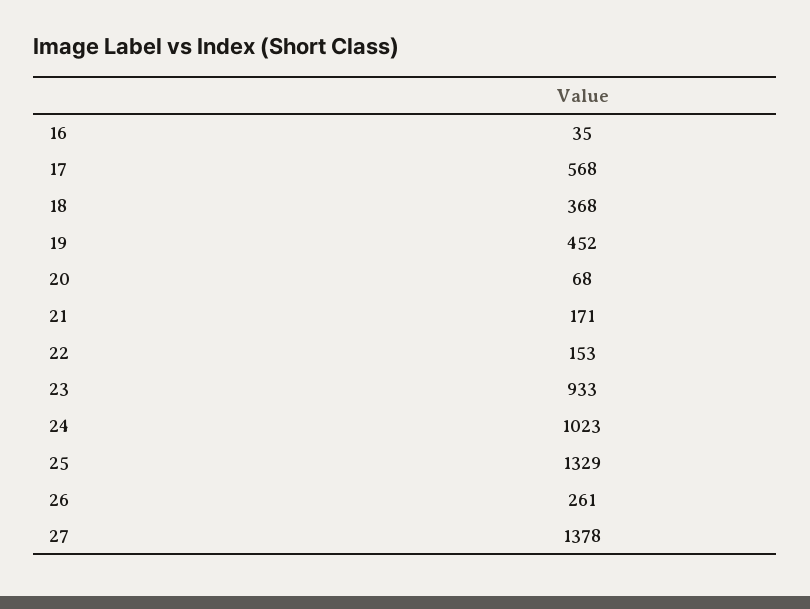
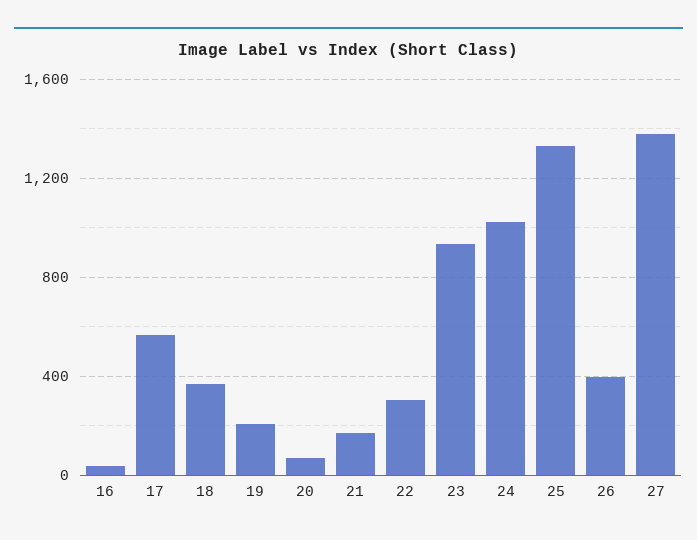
19: 452 -> 200
22: 153 -> 300
26: 261 -> 400

